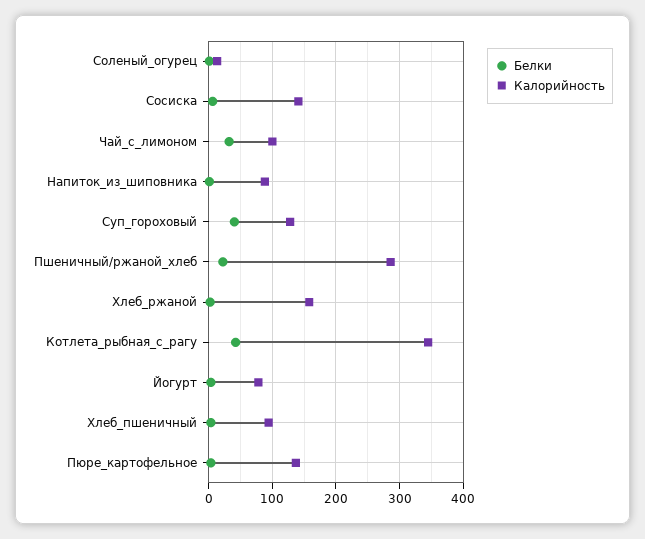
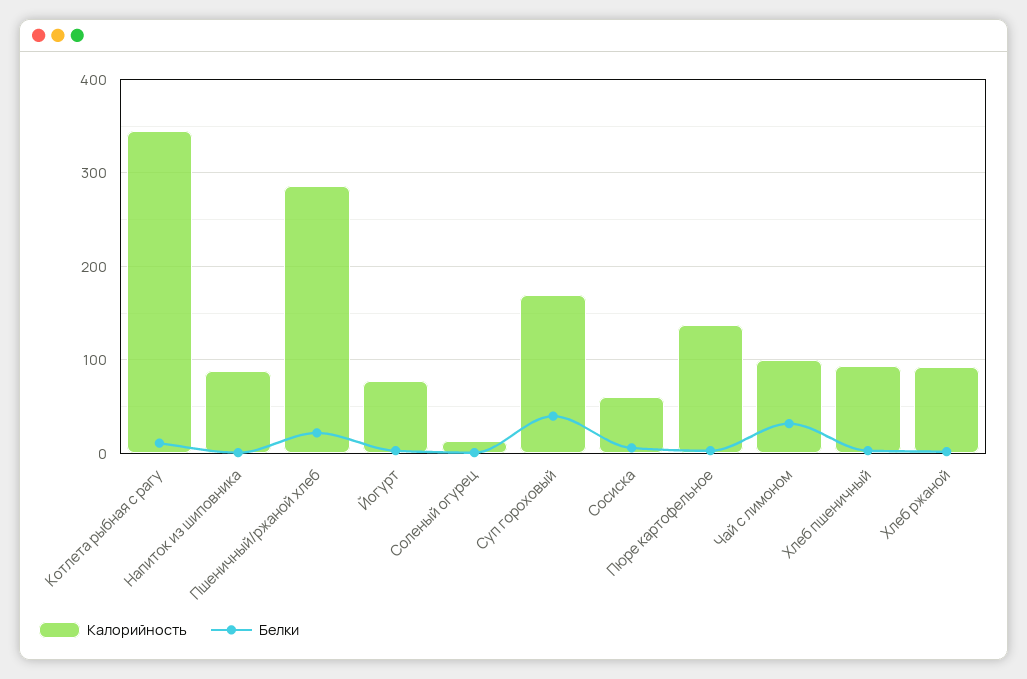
Калорийность, Сосиска: 140 -> 60
Калорийность, Суп_гороховый: 130 -> 170
Калорийность, Хлеб_ржаной: 160 -> 90
Белки, Котлета_рыбная_с_рагу: 40 -> 10

